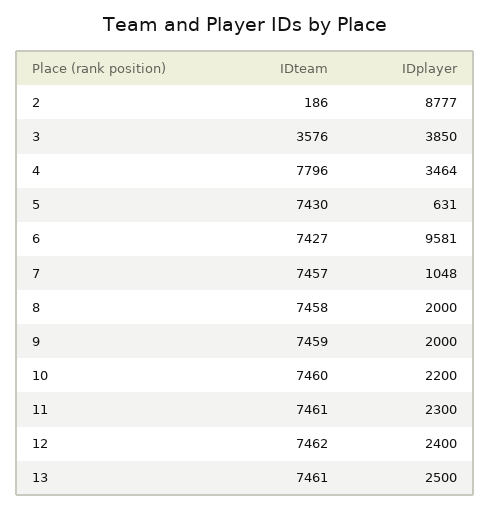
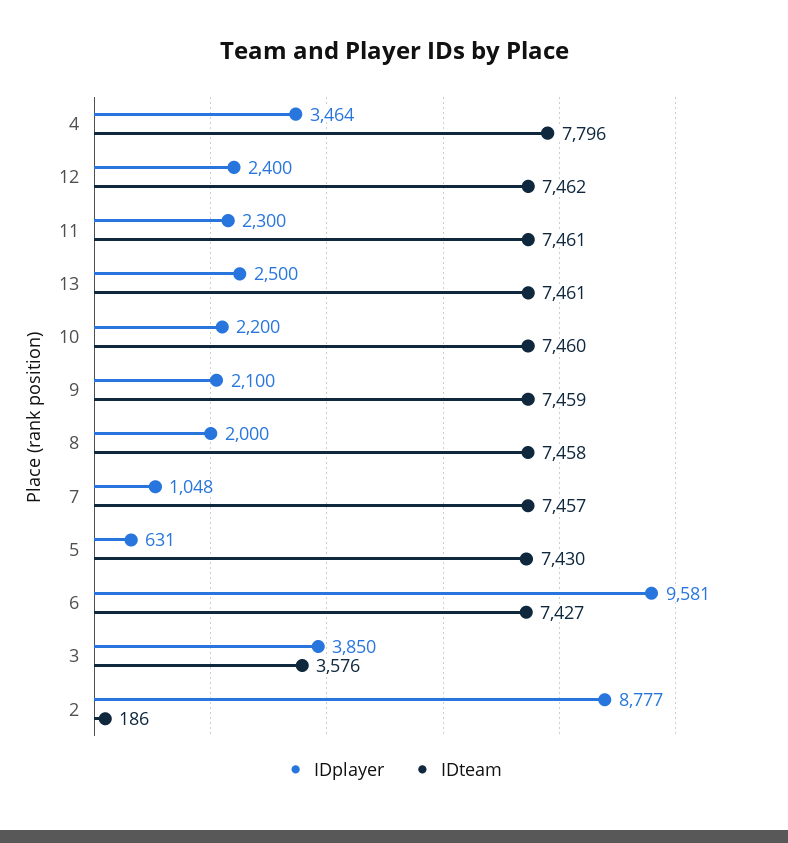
IDplayer, 9: 2000 -> 2100

